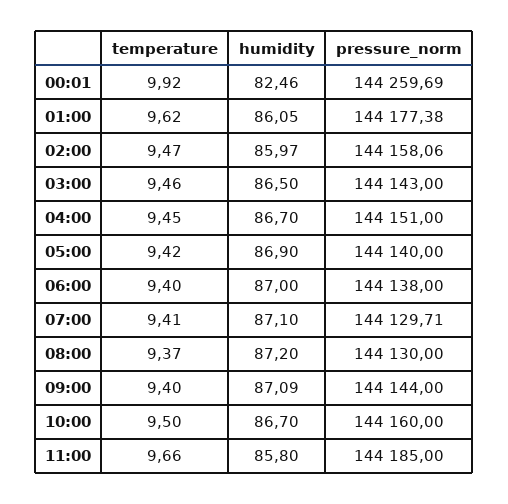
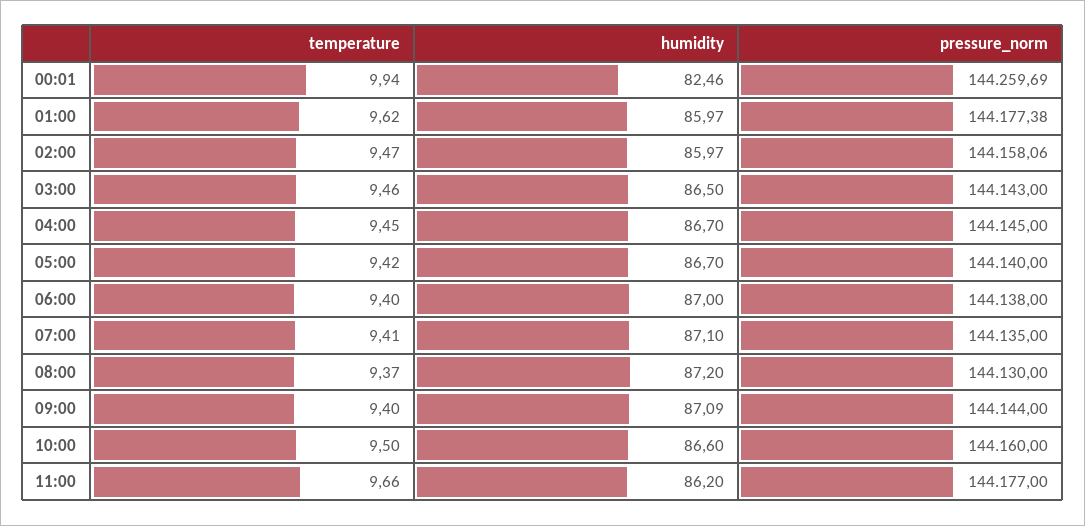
temperature, 00:01: 9.92 -> 9.94
humidity, 01:00: 86.05 -> 85.97
pressure_norm, 04:00: 144151 -> 144145
humidity, 05:00: 86.9 -> 86.7
pressure_norm, 07:00: 144129.71 -> 144135
humidity, 10:00: 86.7 -> 86.6
humidity, 11:00: 85.8 -> 86.2
pressure_norm, 11:00: 144185 -> 144177

